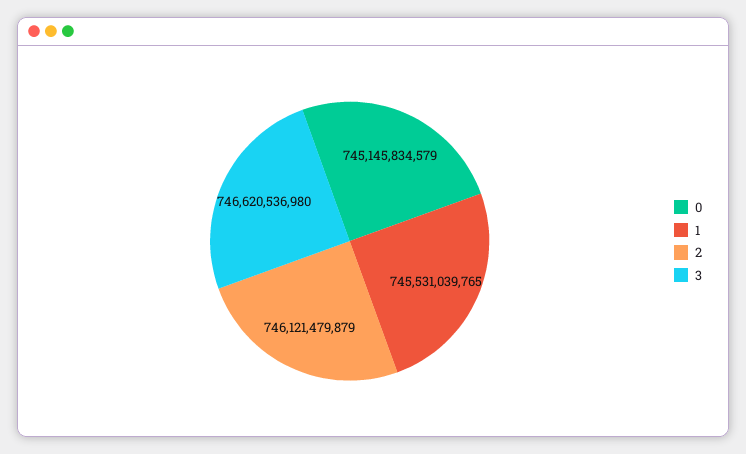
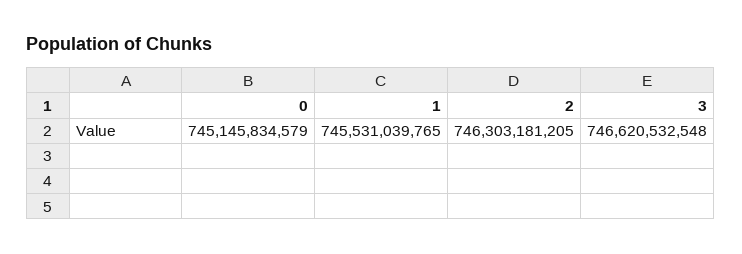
2: 746121479879 -> 746303181205
3: 746620536980 -> 746620532548

